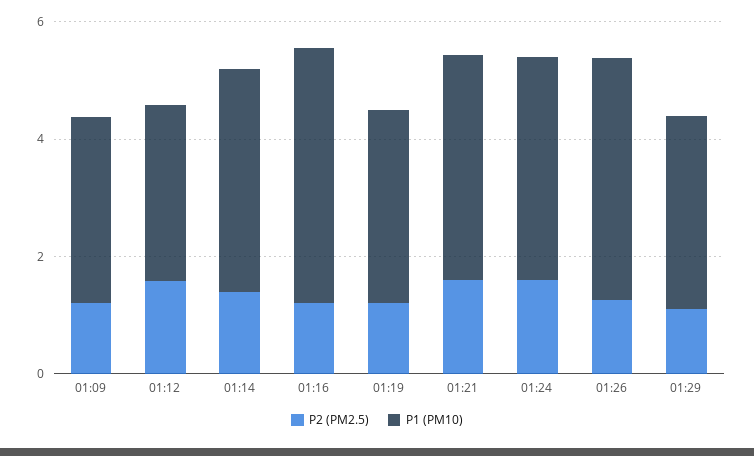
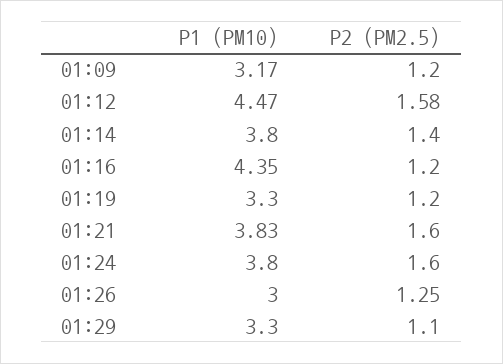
P1 (PM10), 01:12: 3 -> 4.47
P1 (PM10), 01:26: 4 -> 3

